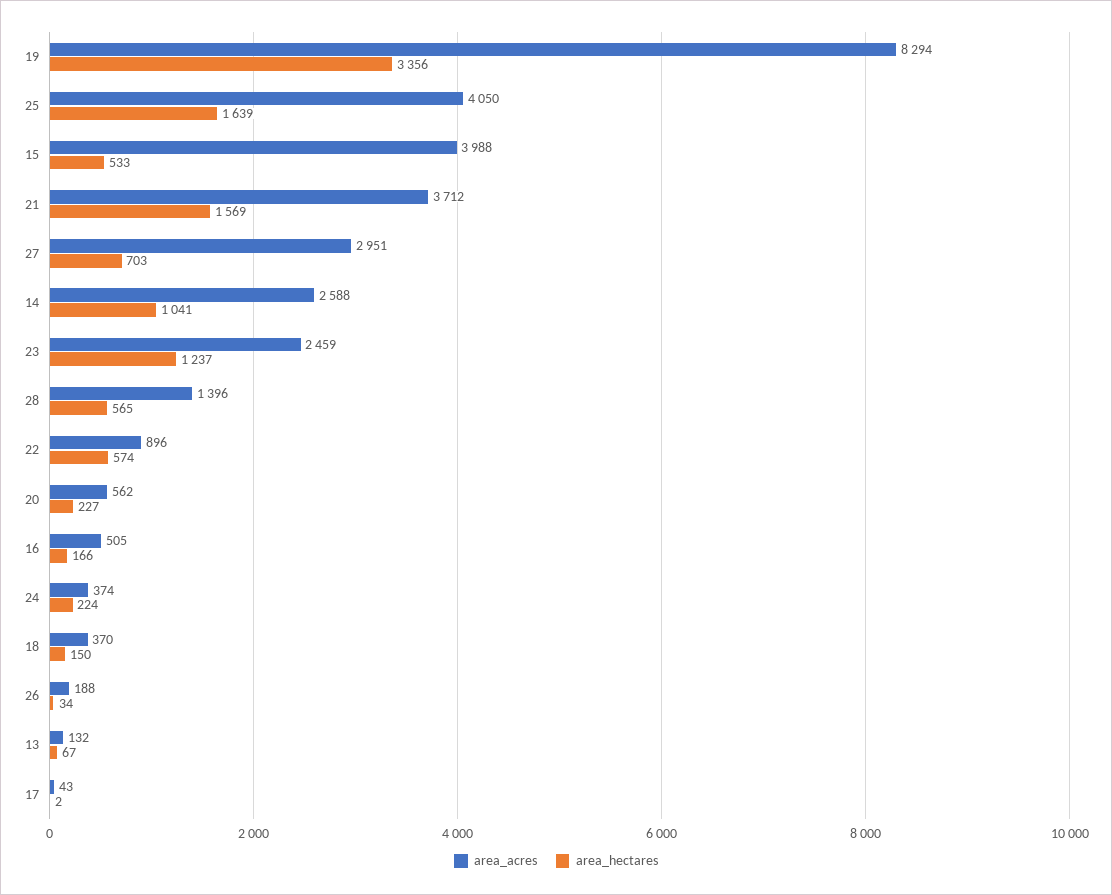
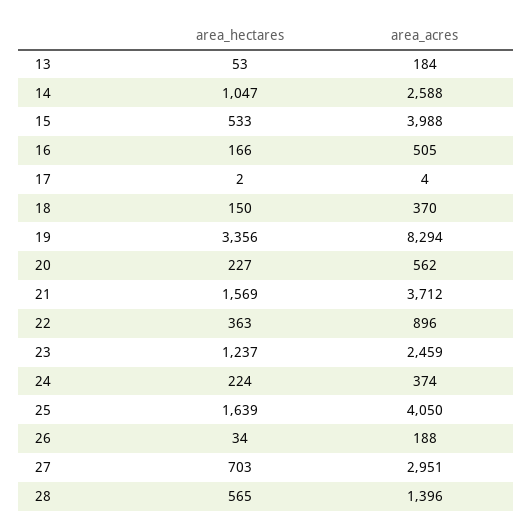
area_hectares, 14: 1041 -> 1047
area_hectares, 22: 574 -> 363
area_acres, 13: 132 -> 184
area_hectares, 13: 67 -> 53
area_acres, 17: 43 -> 4

